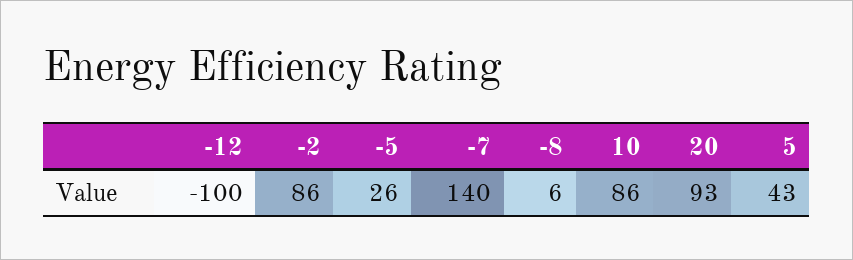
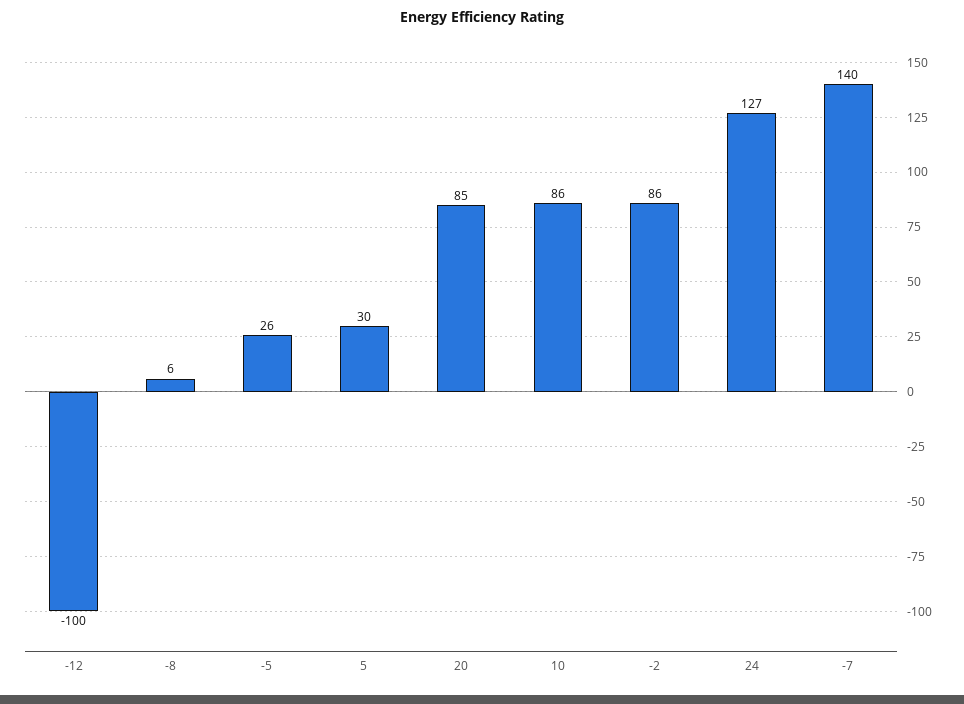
20: 93 -> 85
5: 43 -> 30
24: none -> 127

